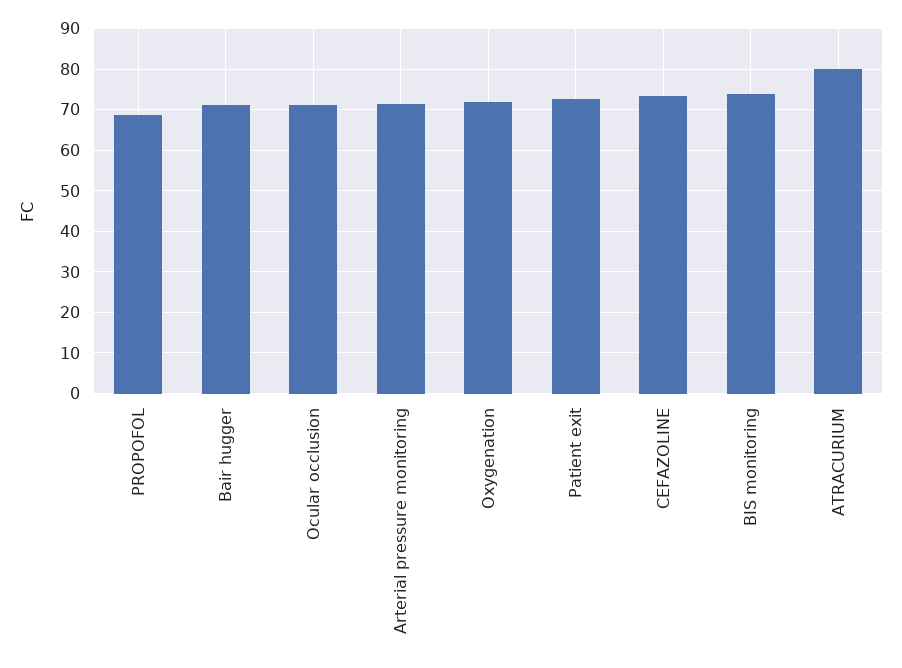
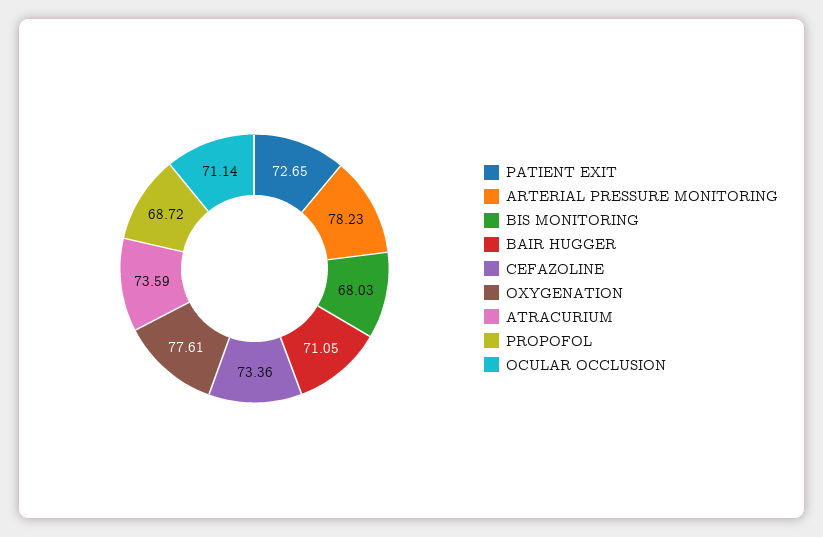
Arterial pressure monitoring: 72 -> 78.23
Oxygenation: 72 -> 77.61
BIS monitoring: 74 -> 68.03
ATRACURIUM: 80 -> 73.59

